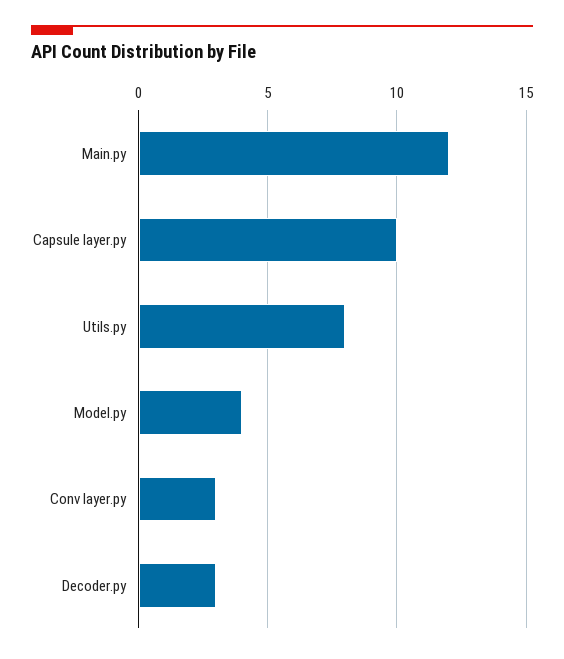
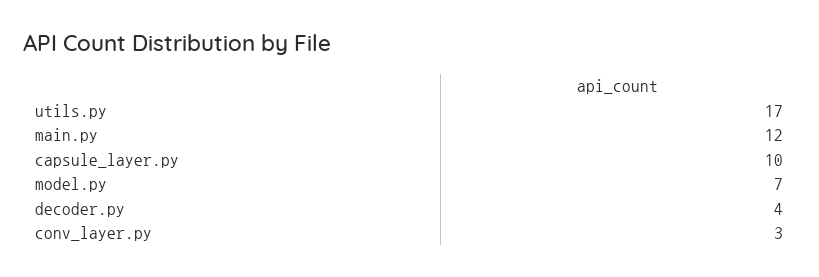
Utils.py: 8 -> 17
Model.py: 4 -> 7
Decoder.py: 3 -> 4

